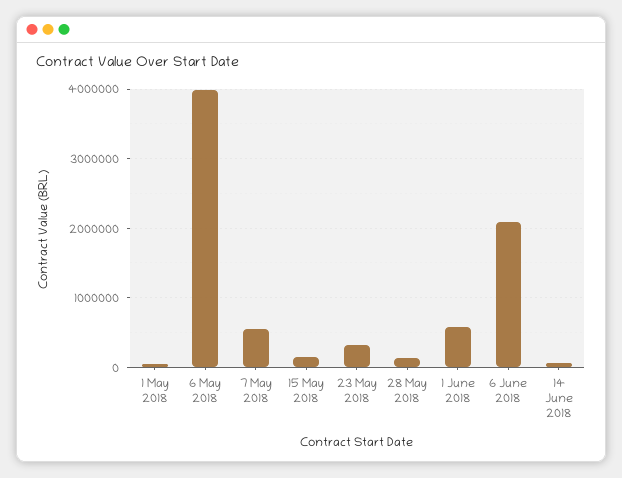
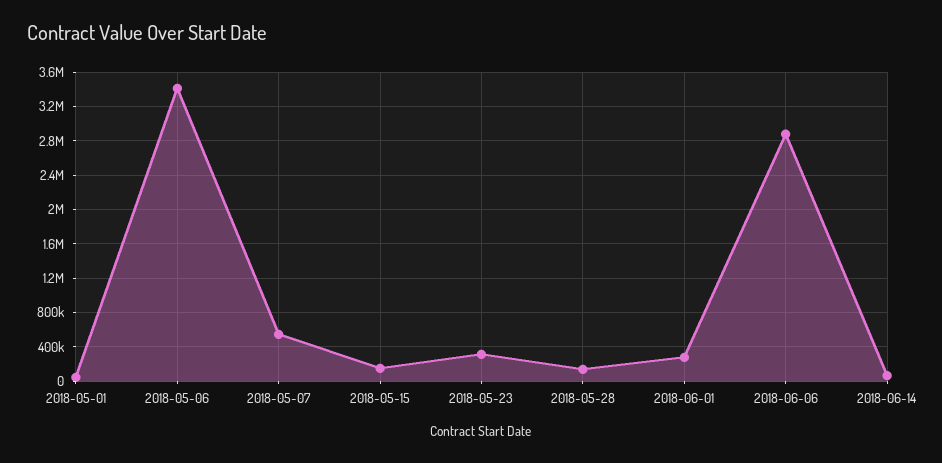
6 May 2018: 4000000 -> 3400000
1 June 2018: 600000 -> 300000
6 June 2018: 2100000 -> 2900000

